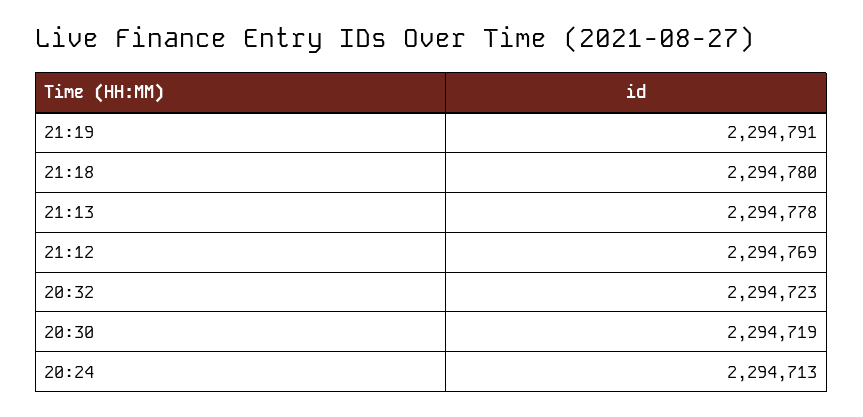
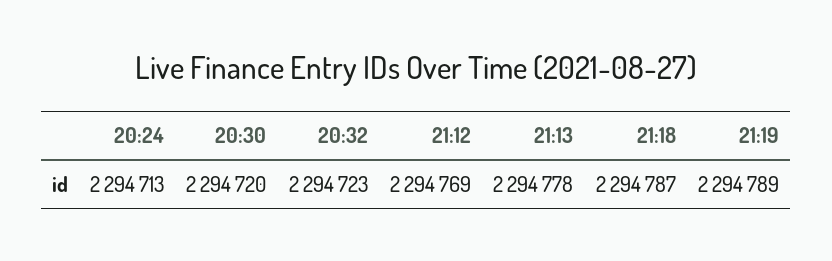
21:19: 2294791 -> 2294789
21:18: 2294780 -> 2294787
20:30: 2294719 -> 2294720

